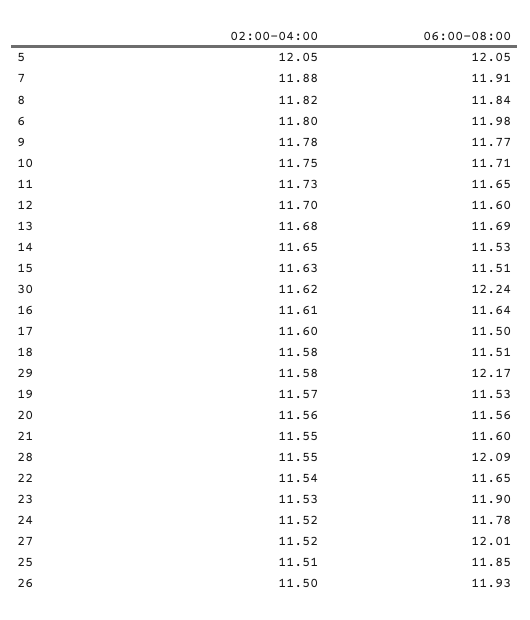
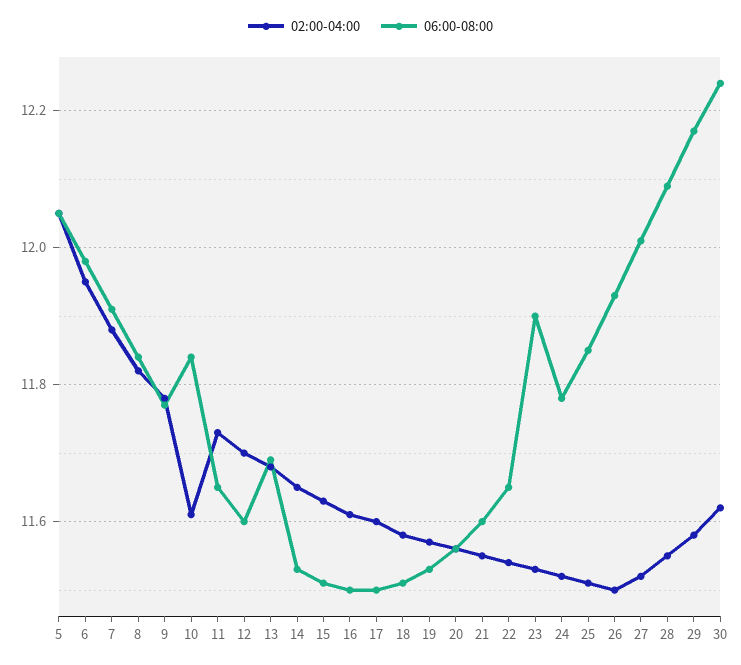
02:00-04:00, 6: 11.8 -> 11.95
02:00-04:00, 10: 11.75 -> 11.6
06:00-08:00, 10: 11.71 -> 11.85
06:00-08:00, 16: 11.64 -> 11.5

